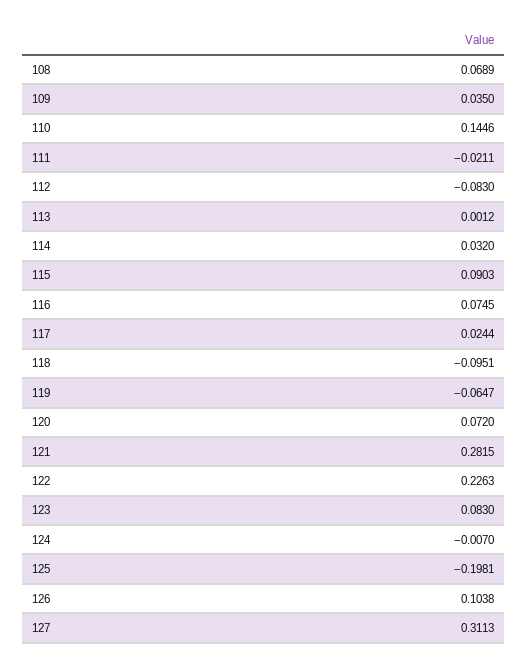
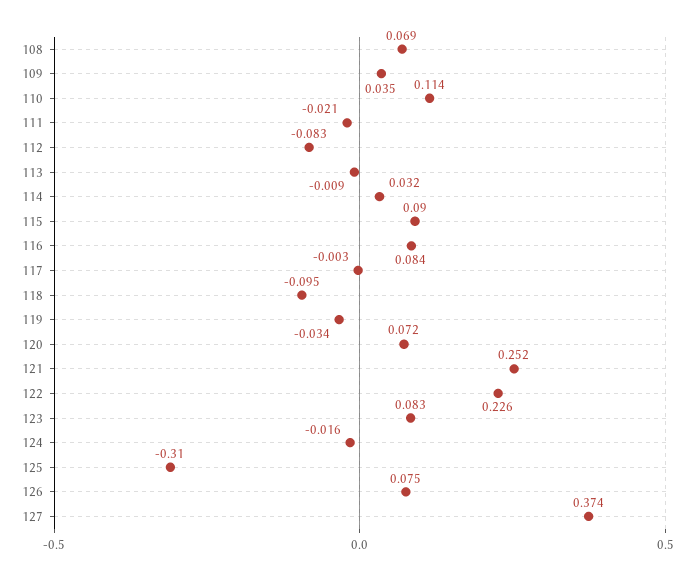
110: 0.1446 -> 0.114
113: 0.0012 -> -0.009
116: 0.0745 -> 0.084
117: 0.0244 -> -0.003
119: -0.0647 -> -0.034
121: 0.2815 -> 0.252
124: -0.007 -> -0.016
125: -0.1981 -> -0.31
126: 0.1038 -> 0.075
127: 0.3113 -> 0.374

